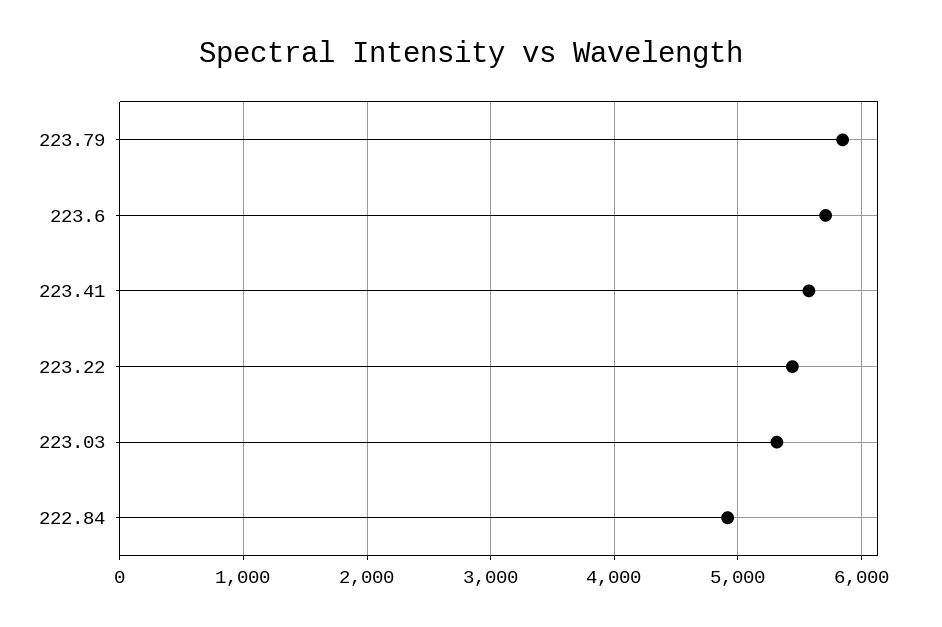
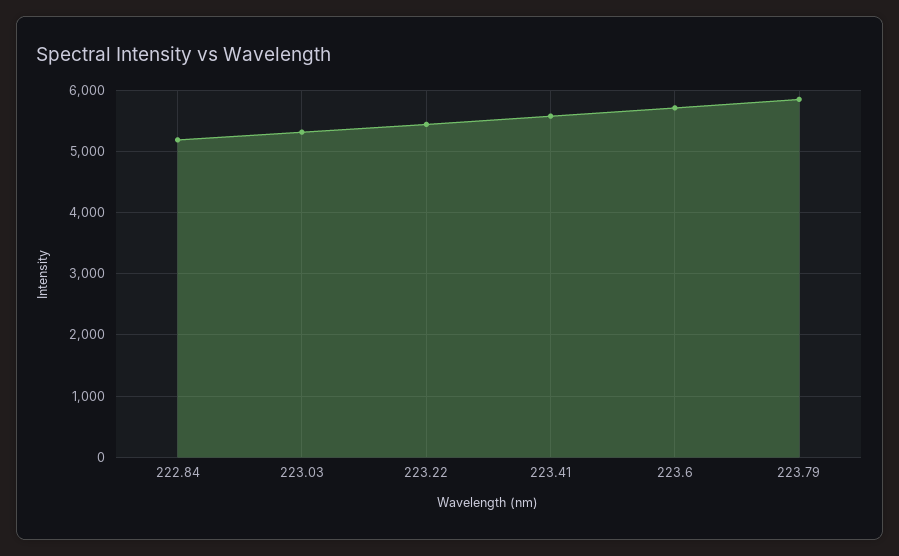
222.84: 4900 -> 5200

